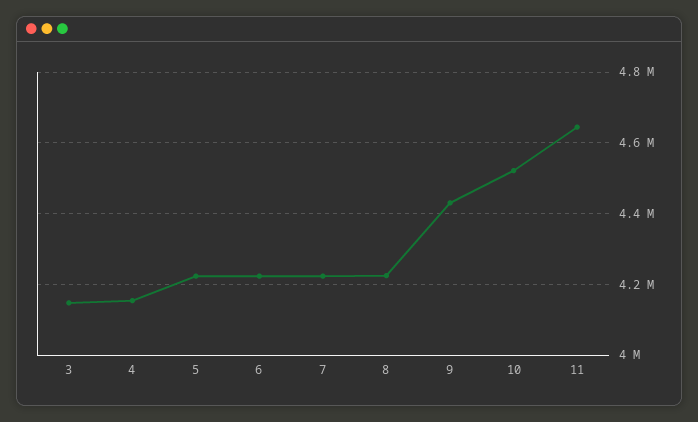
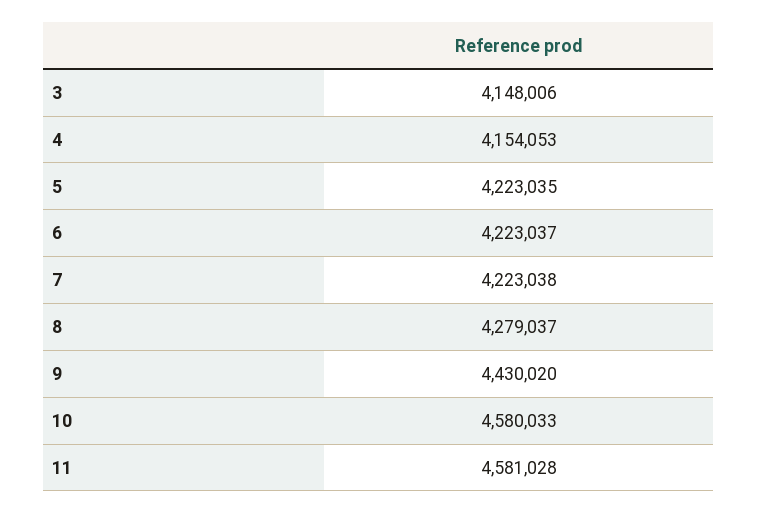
8: 4220000 -> 4279037
10: 4520000 -> 4580033
11: 4640000 -> 4581028

